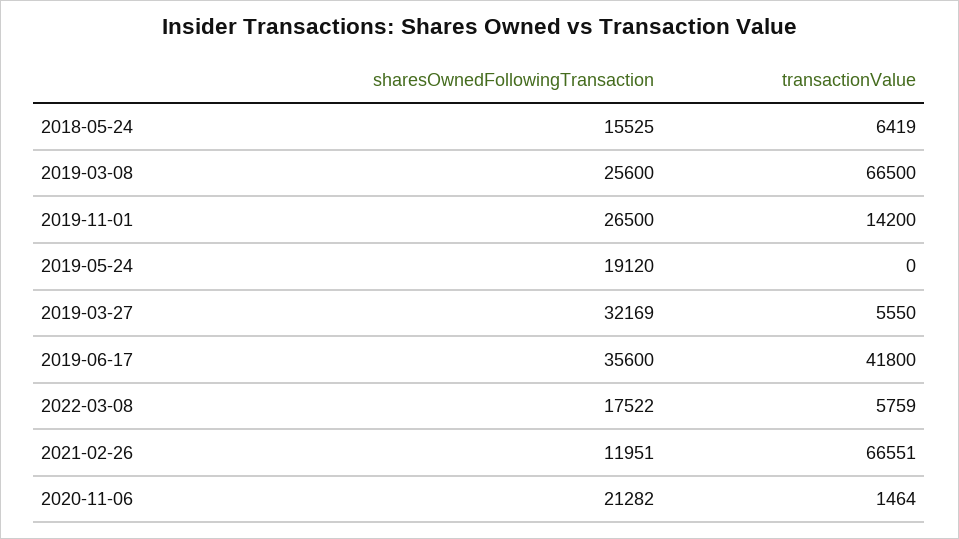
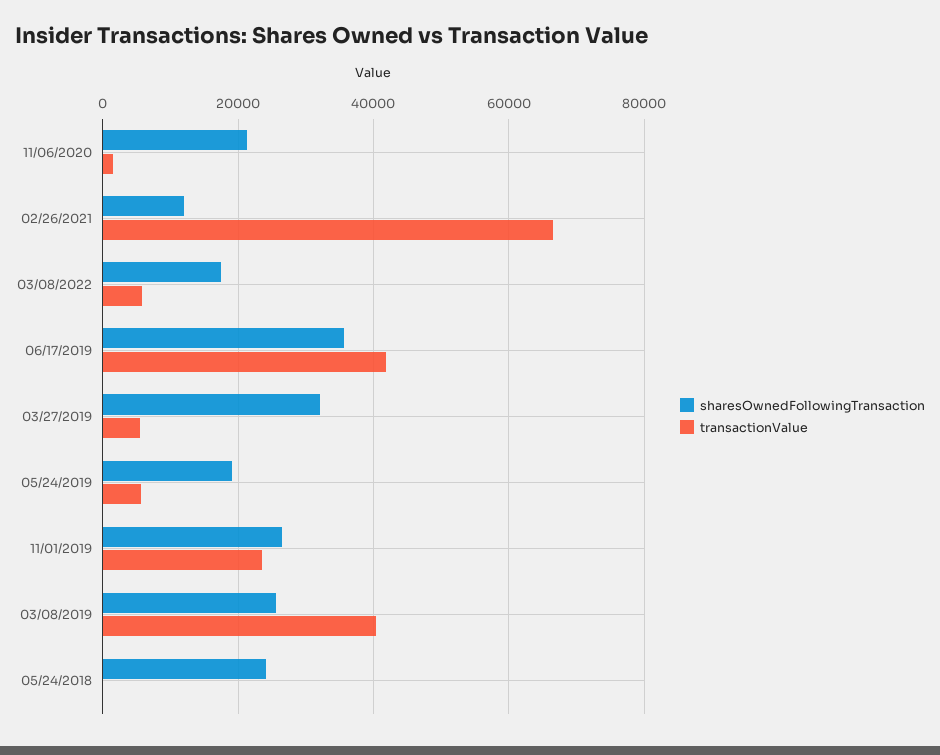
sharesOwnedFollowingTransaction, 2018-05-24: 15525 -> 24000
transactionValue, 2018-05-24: 6419 -> 0
transactionValue, 2019-03-08: 66500 -> 40000
transactionValue, 2019-11-01: 14200 -> 24000
transactionValue, 2019-05-24: 0 -> 6000

